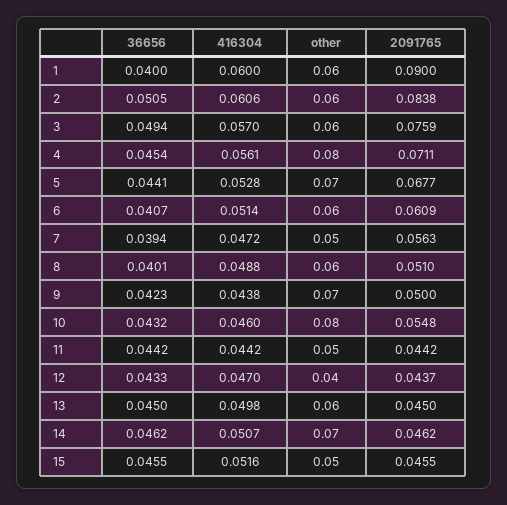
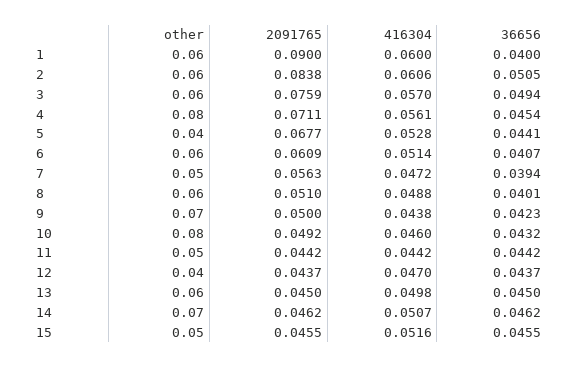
other, 5: 0.07 -> 0.04
2091765, 10: 0.0548 -> 0.0492
36656, 12: 0.0433 -> 0.0437

